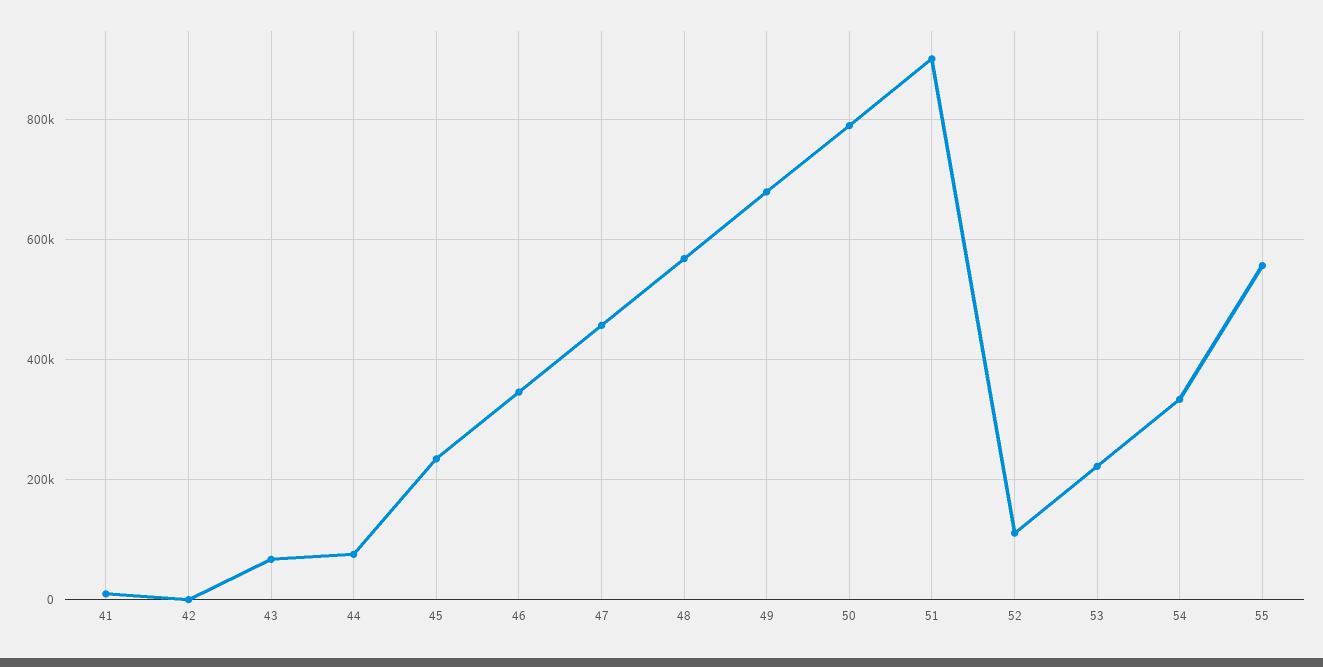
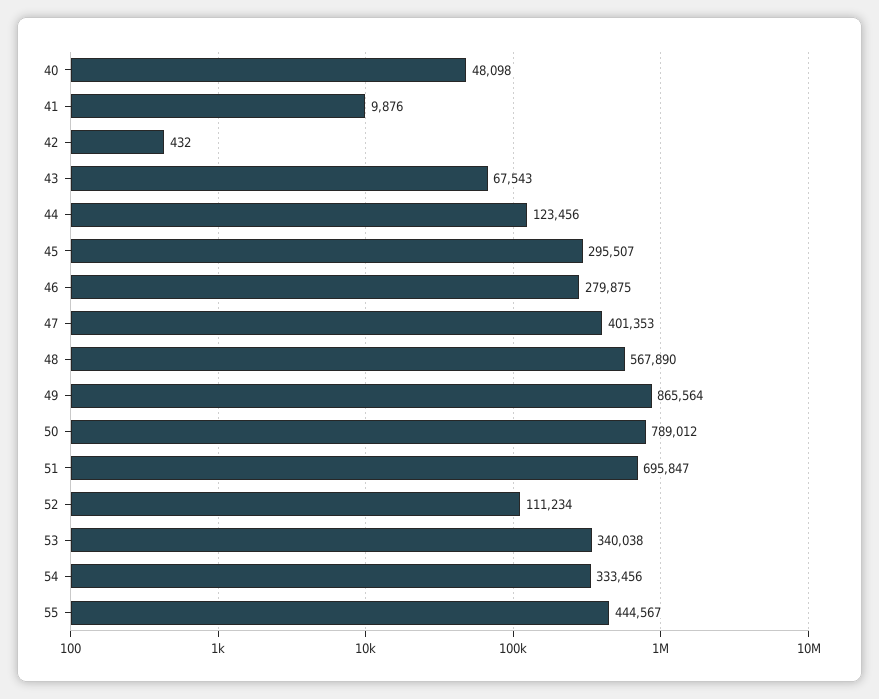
44: 80000 -> 123456
45: 240000 -> 295507
46: 340000 -> 279875
47: 460000 -> 401353
49: 680000 -> 865564
51: 900000 -> 695847
53: 220000 -> 340038
55: 560000 -> 444567
40: none -> 48098

